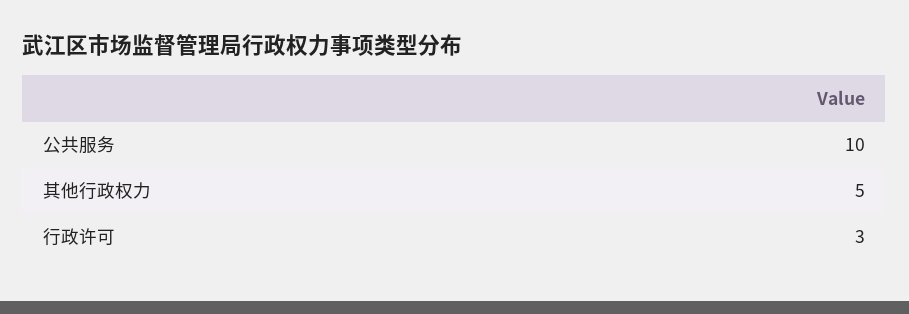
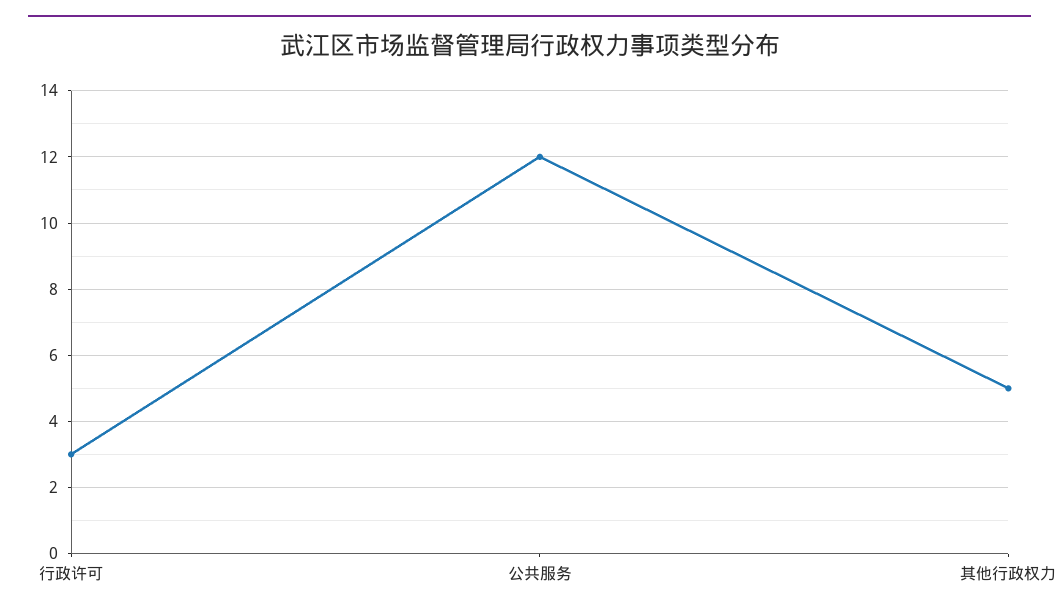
公共服务: 10 -> 12

